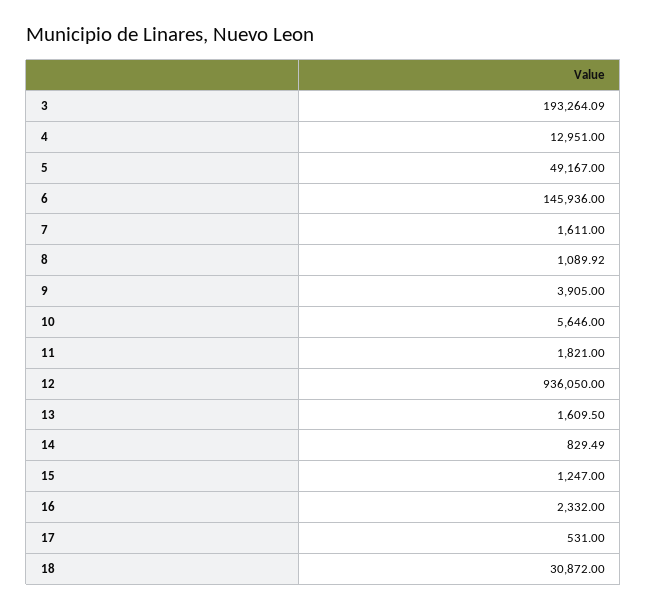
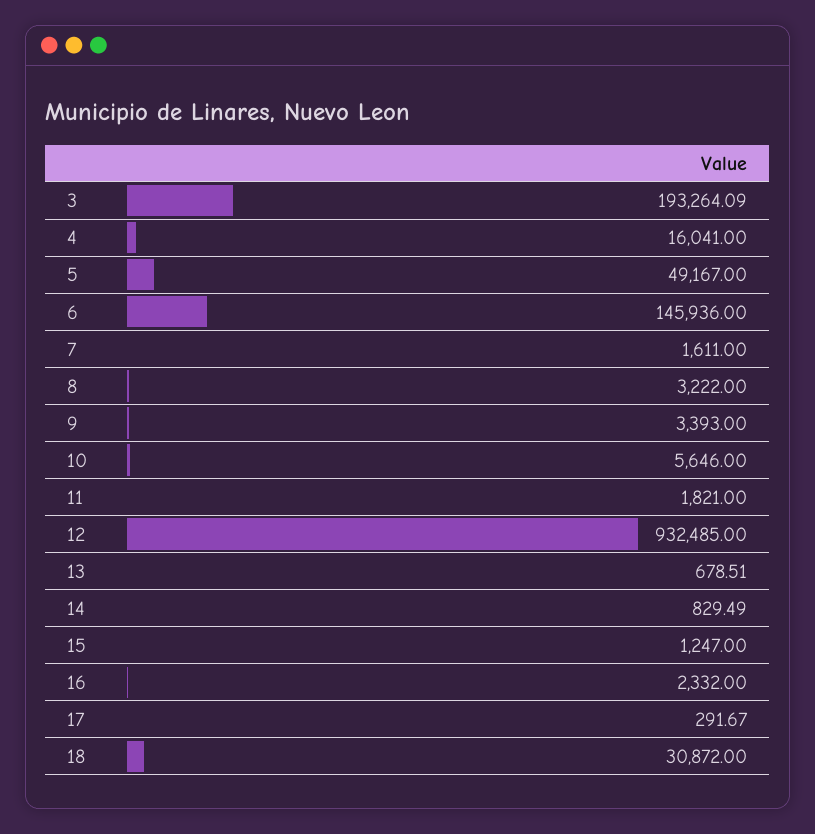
4: 12951 -> 16041
8: 1089.92 -> 3222
9: 3905 -> 3393
12: 936050 -> 932485
13: 1609.5 -> 678.51
17: 531 -> 291.67

